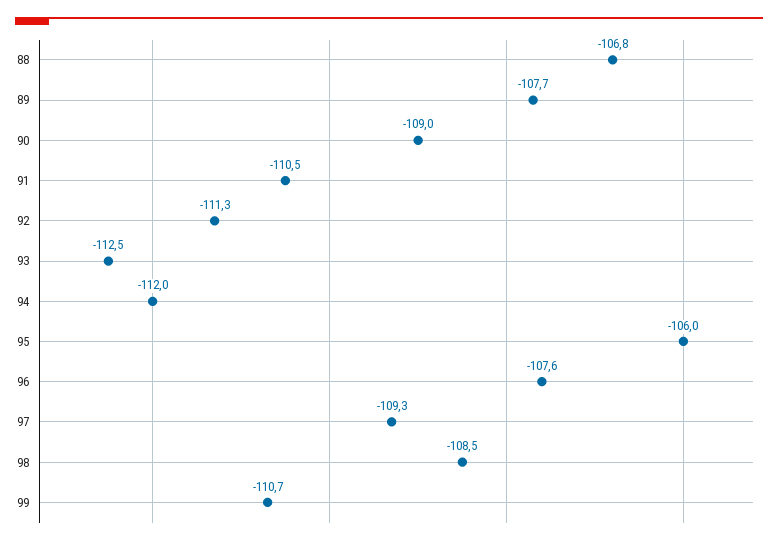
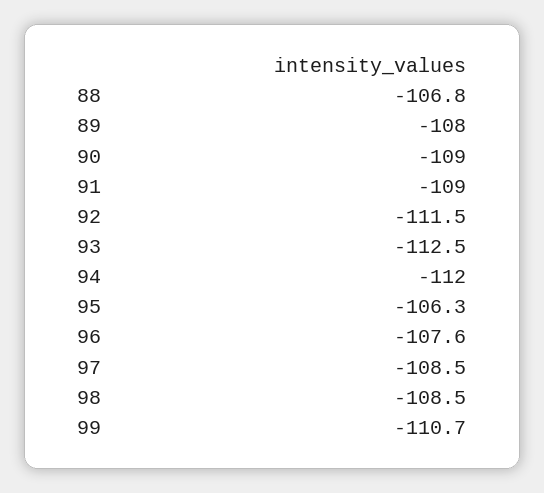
89: -107.7 -> -108
91: -110.5 -> -109
92: -111.3 -> -111.5
95: -106 -> -106.3
97: -109.3 -> -108.5

